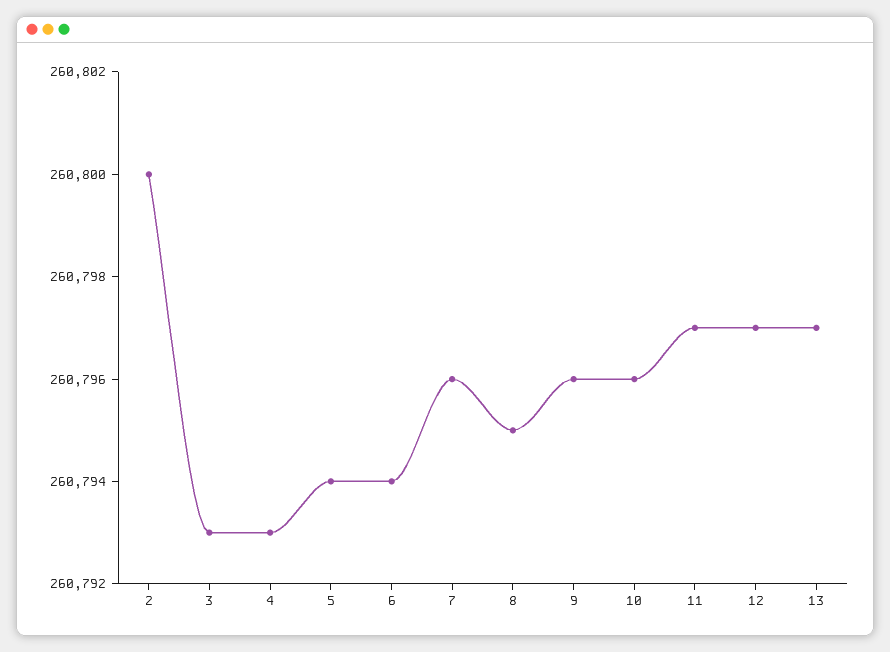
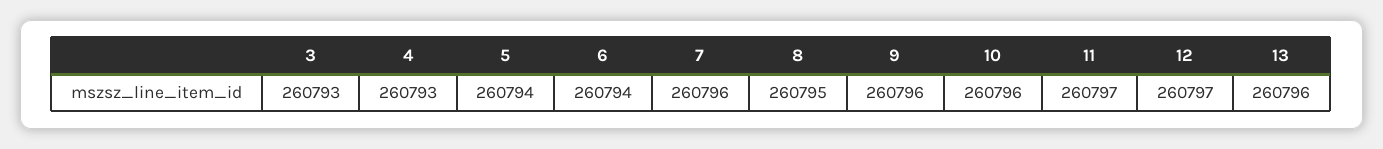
2: 260800 -> none
13: 260797 -> 260796

